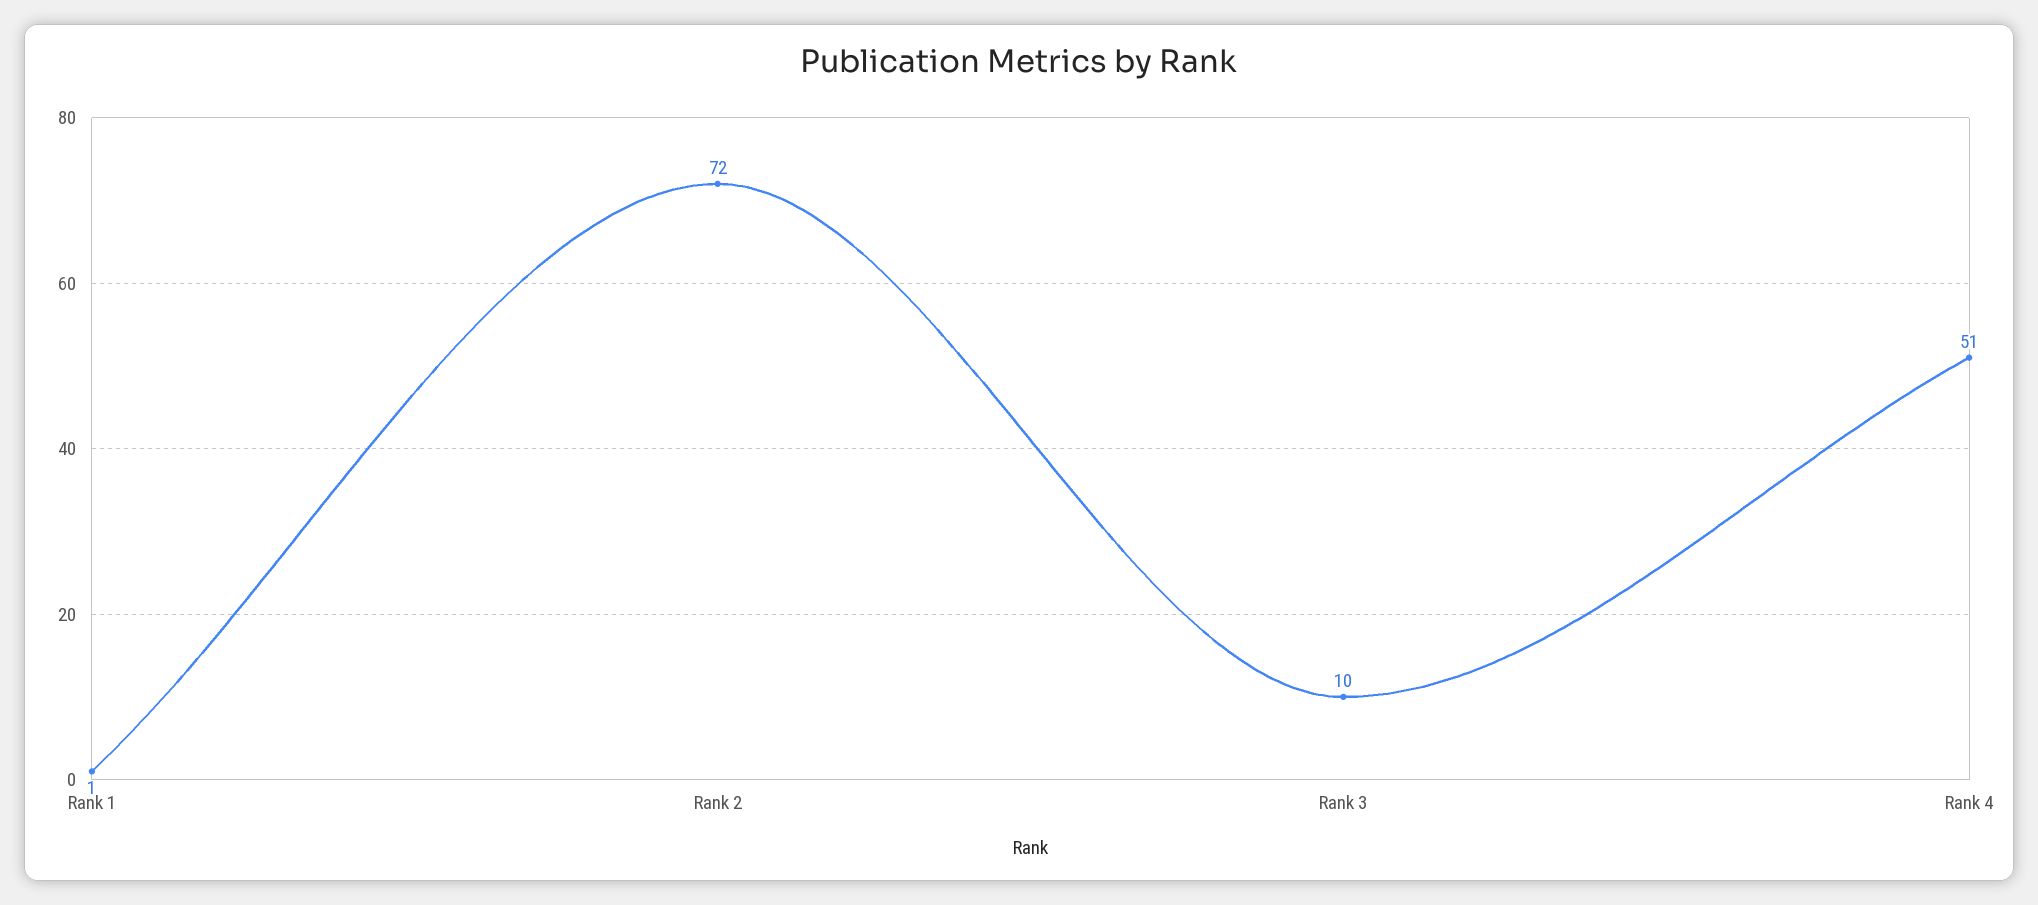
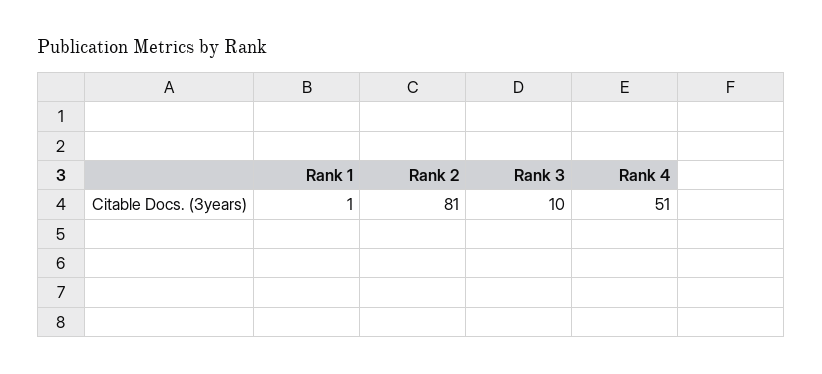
Rank 2: 72 -> 81

